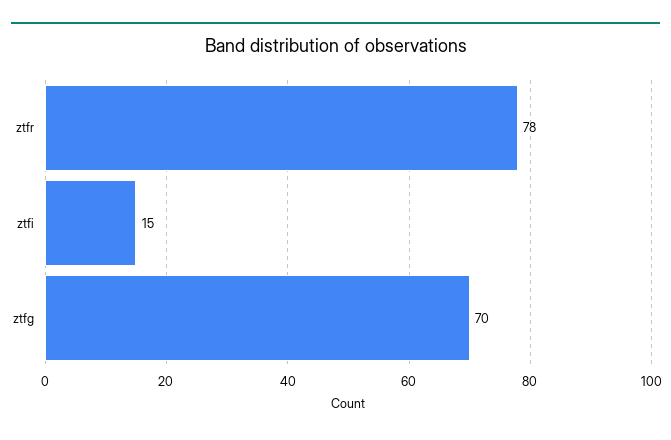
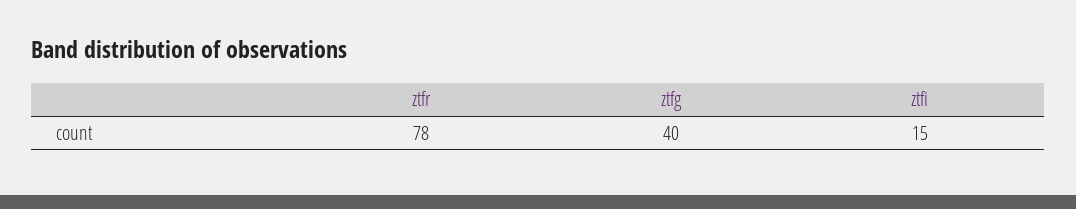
ztfg: 70 -> 40

